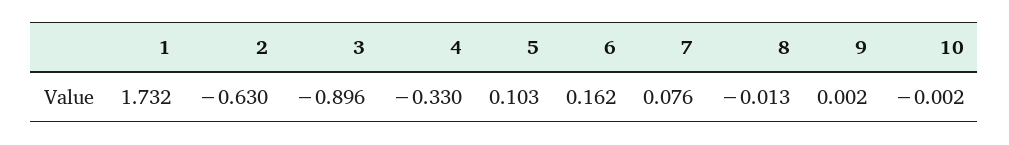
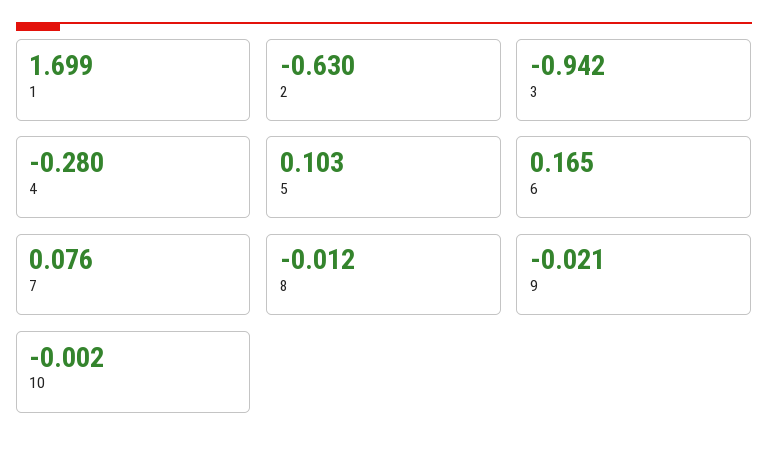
1: 1.732 -> 1.699
3: -0.896 -> -0.942
4: -0.33 -> -0.28
6: 0.162 -> 0.165
8: -0.013 -> -0.012
9: 0.002 -> -0.021

